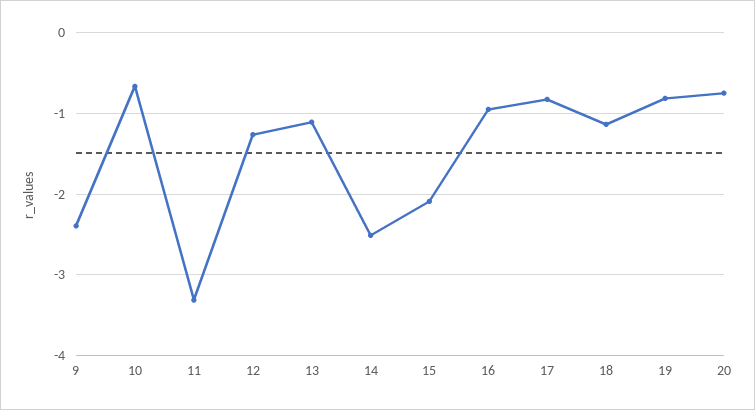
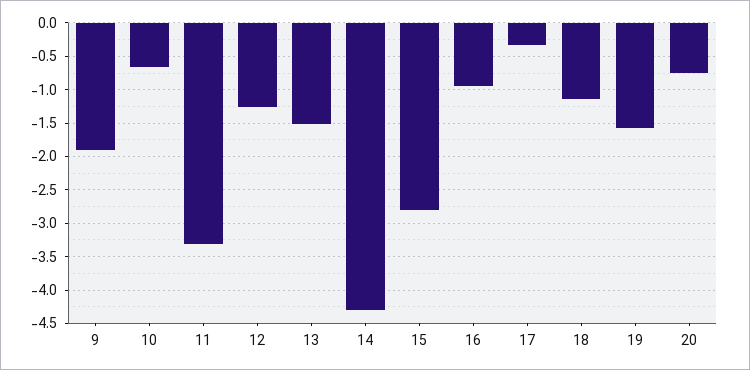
9: -2.4 -> -1.9
13: -1.1 -> -1.5
14: -2.5 -> -4.3
15: -2.1 -> -2.8
17: -0.8 -> -0.3
19: -0.8 -> -1.6

